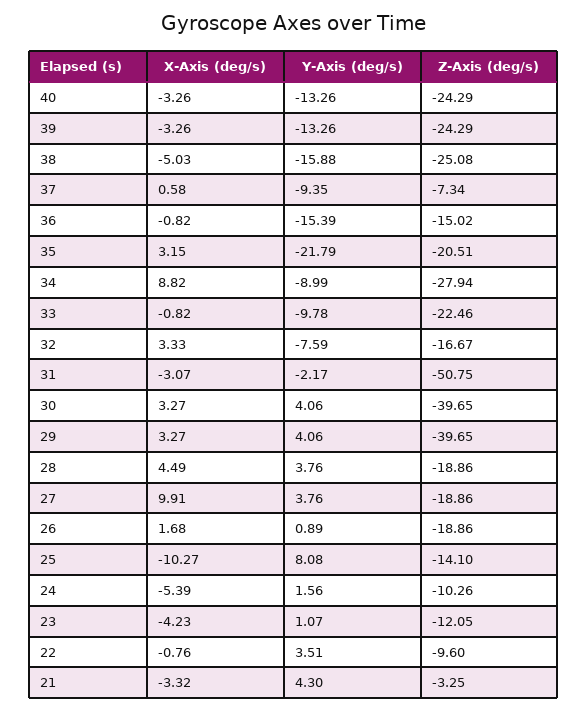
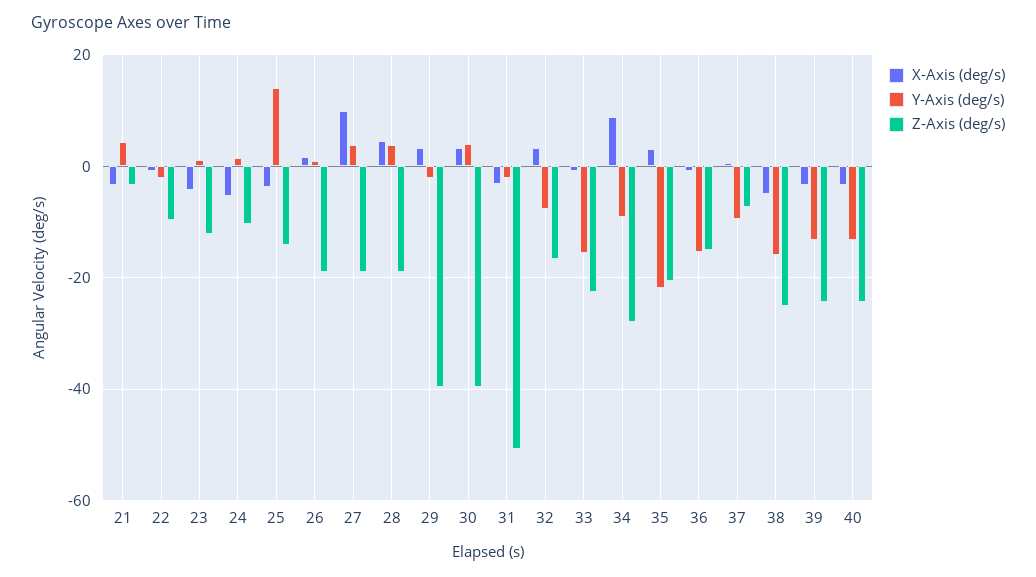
Y-Axis (deg/s), 33: -9.78 -> -16
Y-Axis (deg/s), 29: 4.06 -> -2
X-Axis (deg/s), 25: -10.27 -> -4
Y-Axis (deg/s), 25: 8.08 -> 14
Y-Axis (deg/s), 22: 3.51 -> -2

